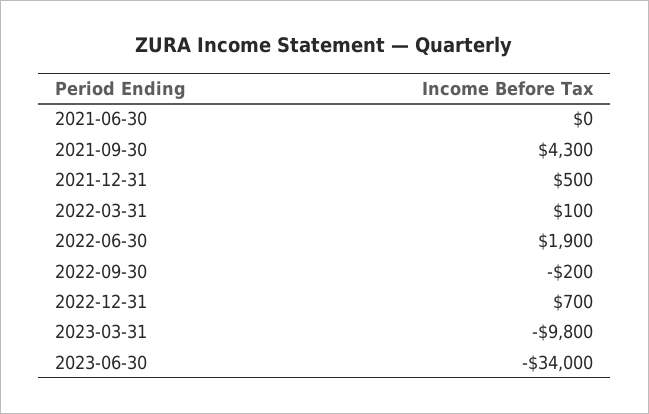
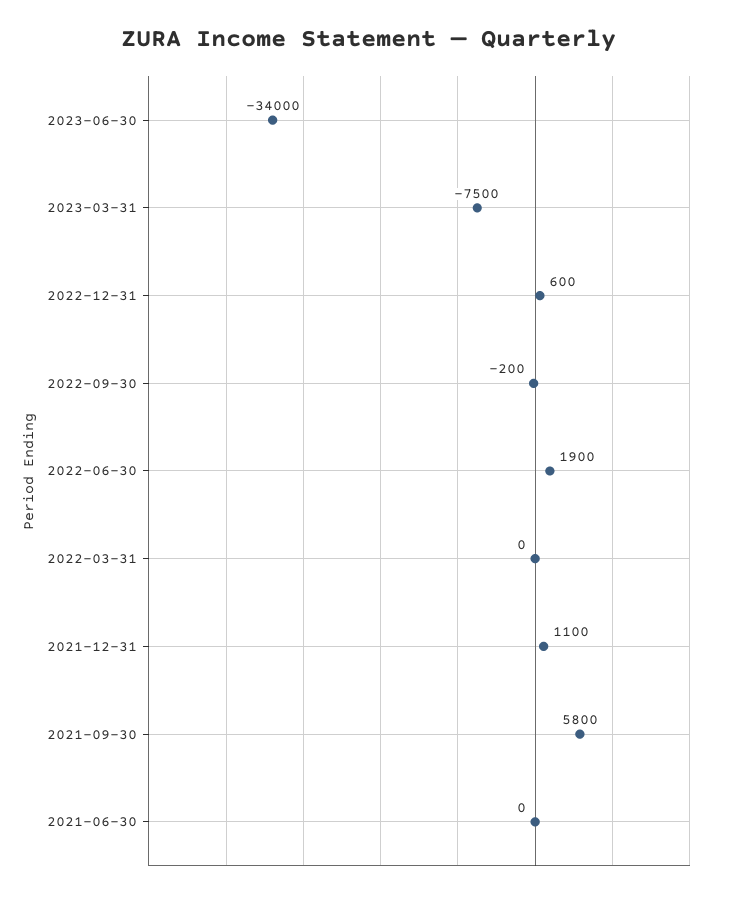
2021-09-30: 4300 -> 5800
2021-12-31: 500 -> 1100
2022-03-31: 100 -> 0
2022-12-31: 700 -> 600
2023-03-31: -9800 -> -7500

